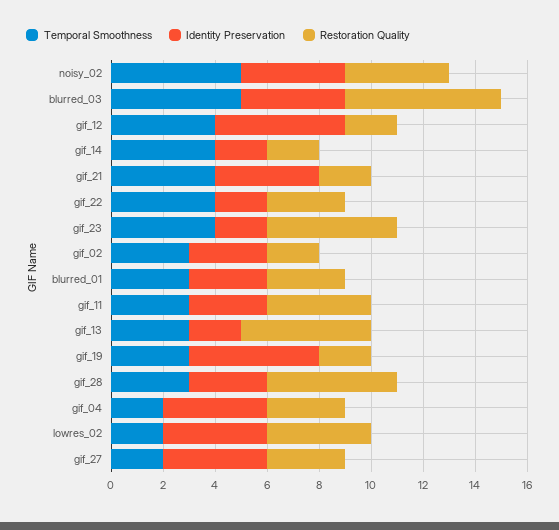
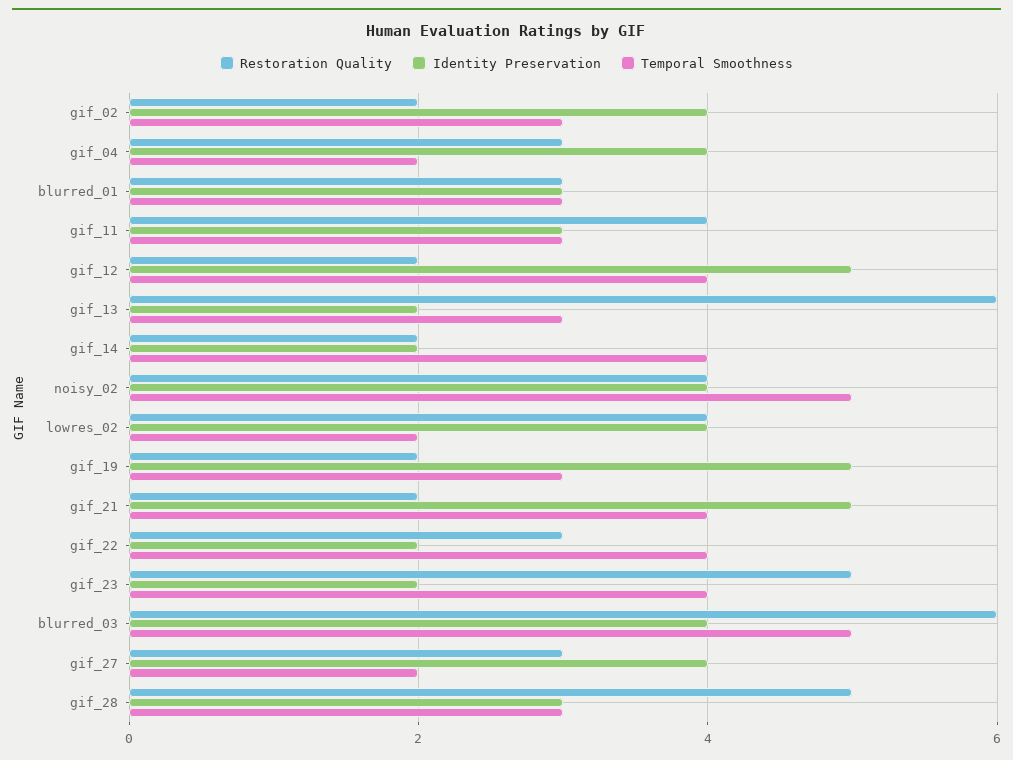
Identity Preservation, gif_21: 4 -> 5
Identity Preservation, gif_02: 3 -> 4
Restoration Quality, gif_13: 5 -> 6

